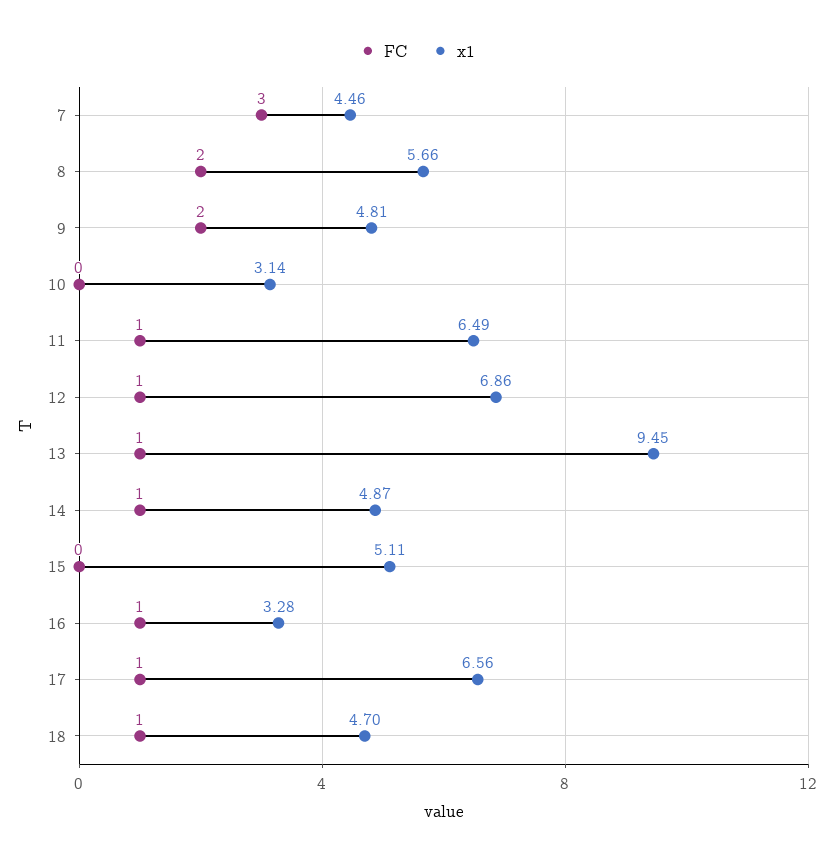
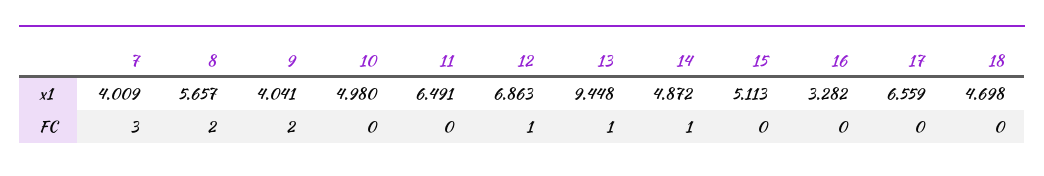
x1, 7: 4.46 -> 4.009
x1, 9: 4.81 -> 4.041
x1, 10: 3.14 -> 4.98
FC, 11: 1 -> 0
FC, 16: 1 -> 0
FC, 17: 1 -> 0
FC, 18: 1 -> 0

